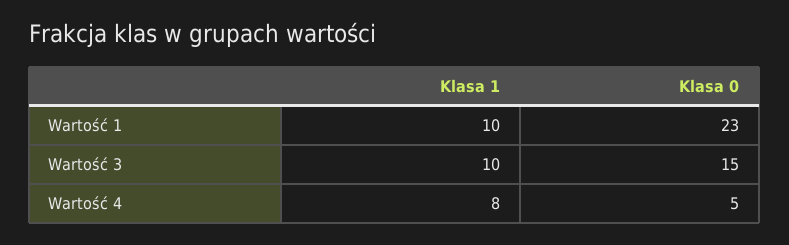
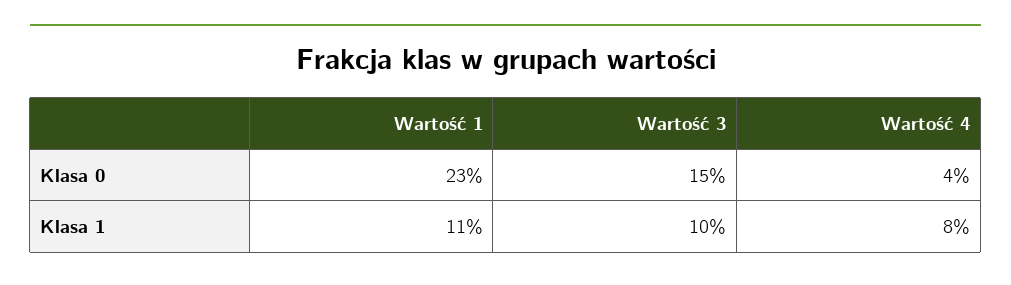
Klasa 1, Wartość 1: 10 -> 11
Klasa 0, Wartość 4: 5 -> 4

